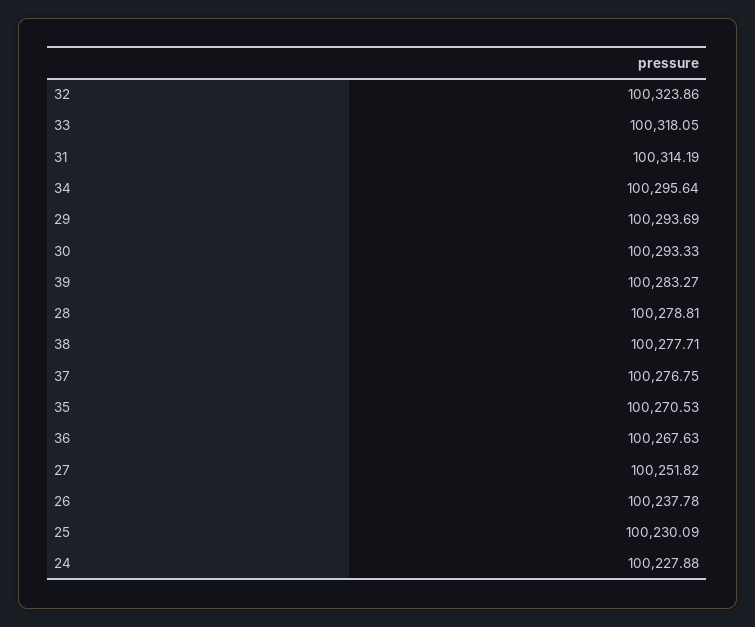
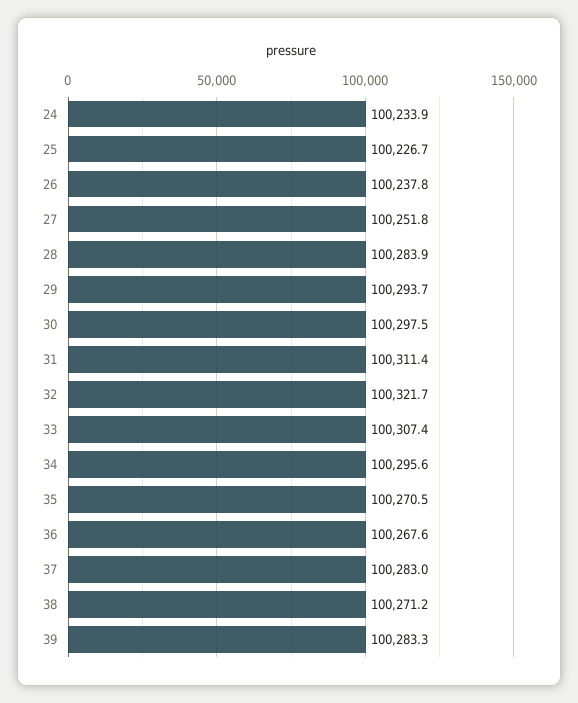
32: 100323.86 -> 100321.7
33: 100318.05 -> 100307.4
31: 100314.19 -> 100311.4
30: 100293.33 -> 100297.5
28: 100278.81 -> 100283.9
38: 100277.71 -> 100271.2
37: 100276.75 -> 100283
25: 100230.09 -> 100226.7
24: 100227.88 -> 100233.9

